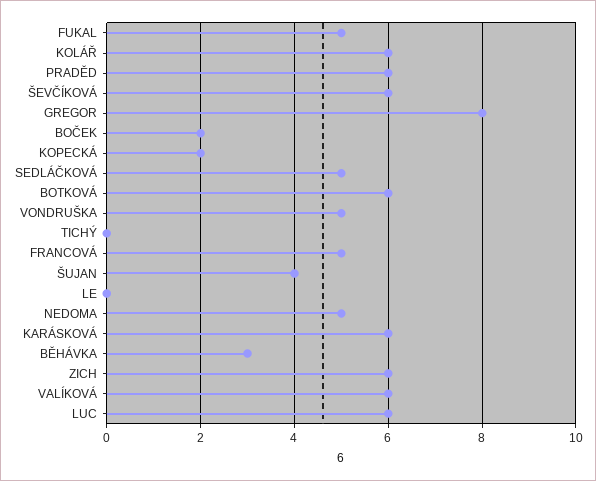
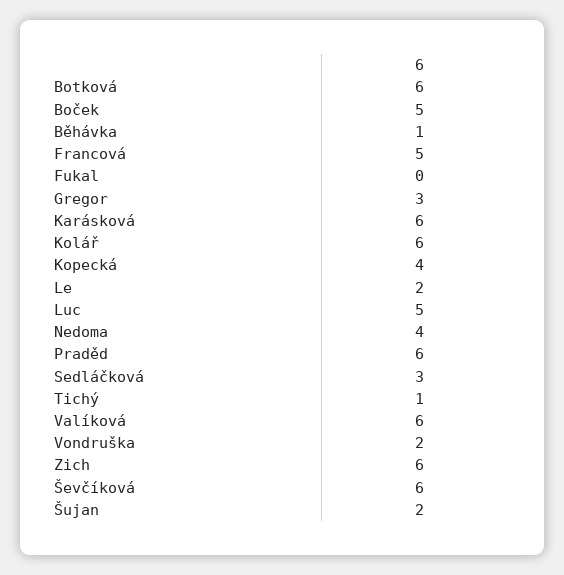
FUKAL: 5 -> 0
GREGOR: 8 -> 3
BOČEK: 2 -> 5
KOPECKÁ: 2 -> 4
SEDLÁČKOVÁ: 5 -> 3
VONDRUŠKA: 5 -> 2
TICHÝ: 0 -> 1
ŠUJAN: 4 -> 2
LE: 0 -> 2
NEDOMA: 5 -> 4
BĚHÁVKA: 3 -> 1
LUC: 6 -> 5

